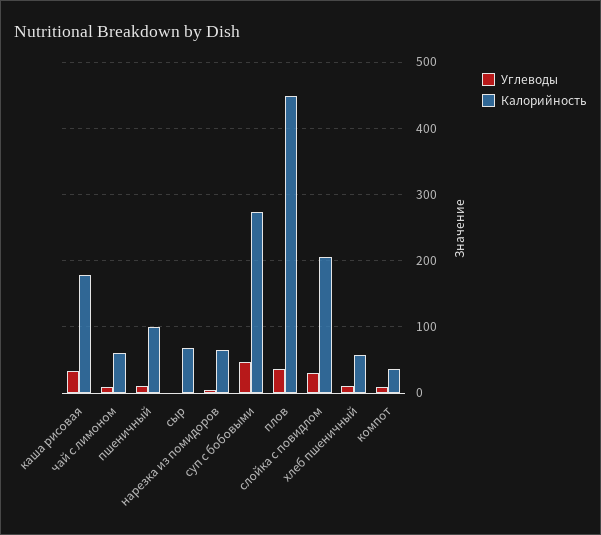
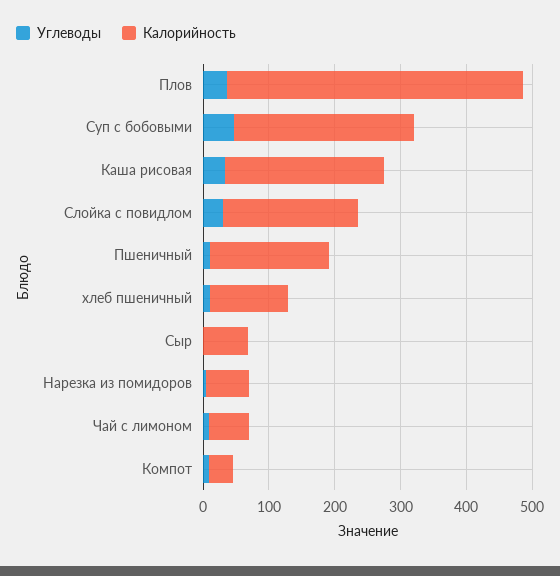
Калорийность, каша рисовая: 180 -> 240
Калорийность, пшеничный: 100 -> 180
Калорийность, хлеб пшеничный: 60 -> 120

